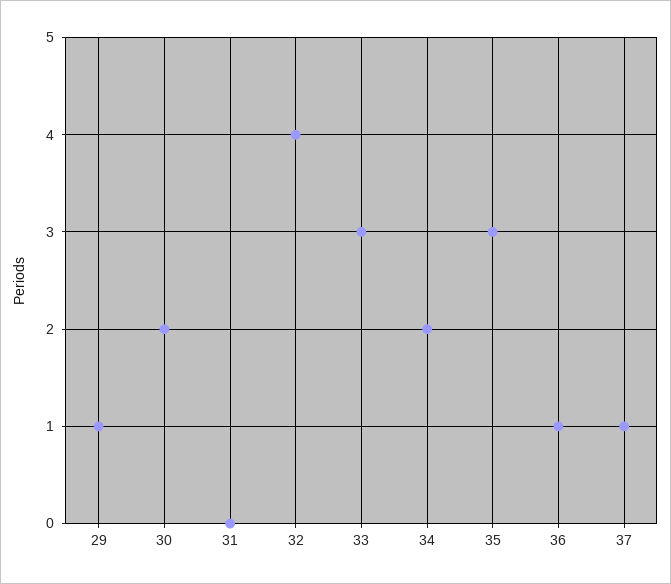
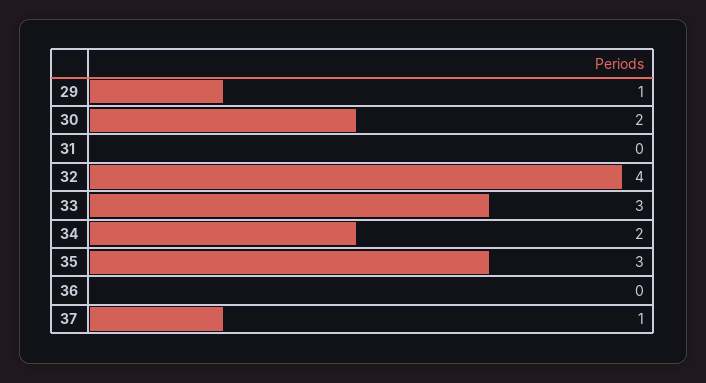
36: 1 -> 0

